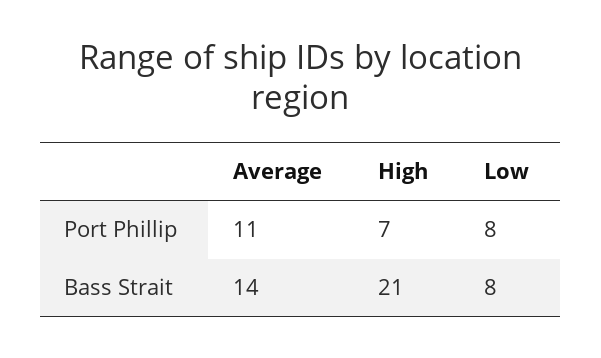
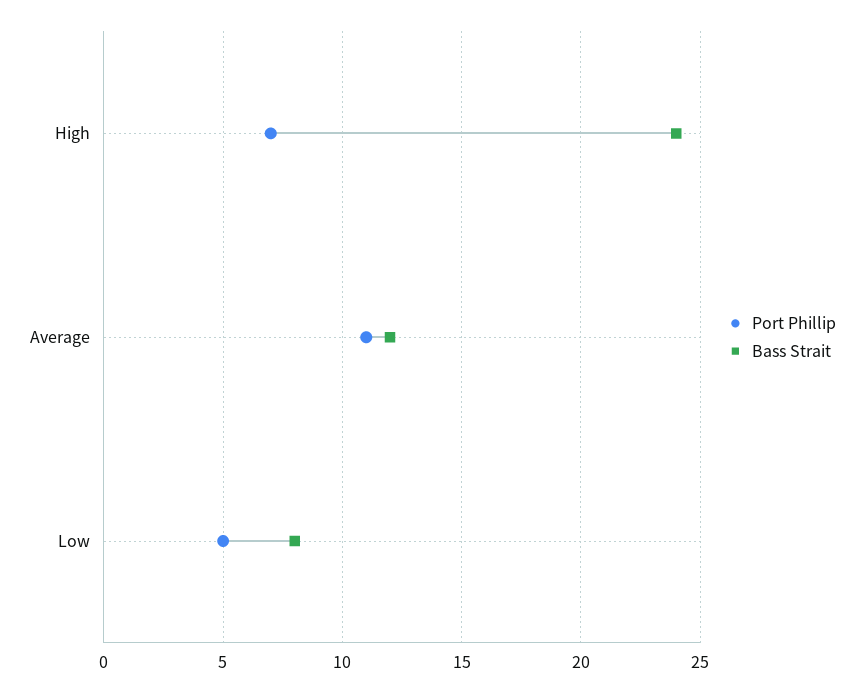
Port Phillip, Low: 8 -> 5
Bass Strait, Average: 14 -> 12
Bass Strait, High: 21 -> 24

